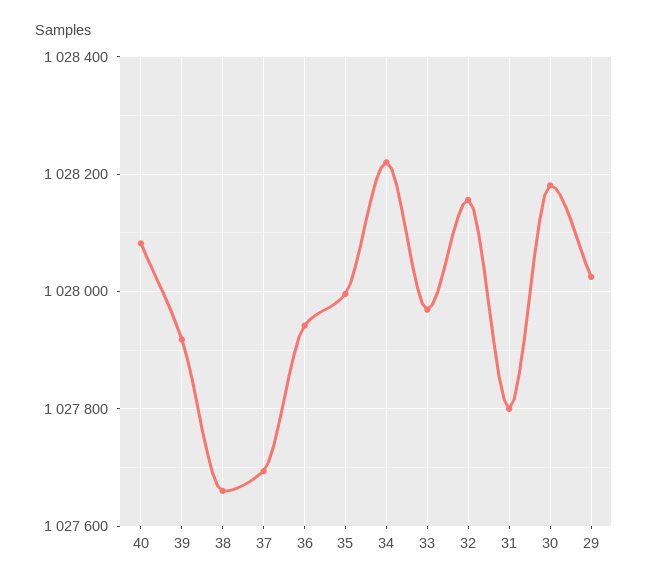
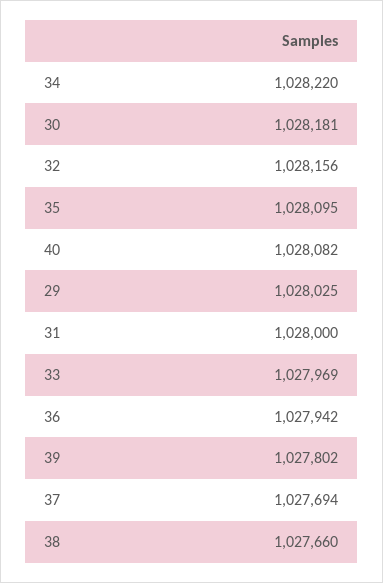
39: 1027920 -> 1027802
35: 1028000 -> 1028095
31: 1027800 -> 1028000

